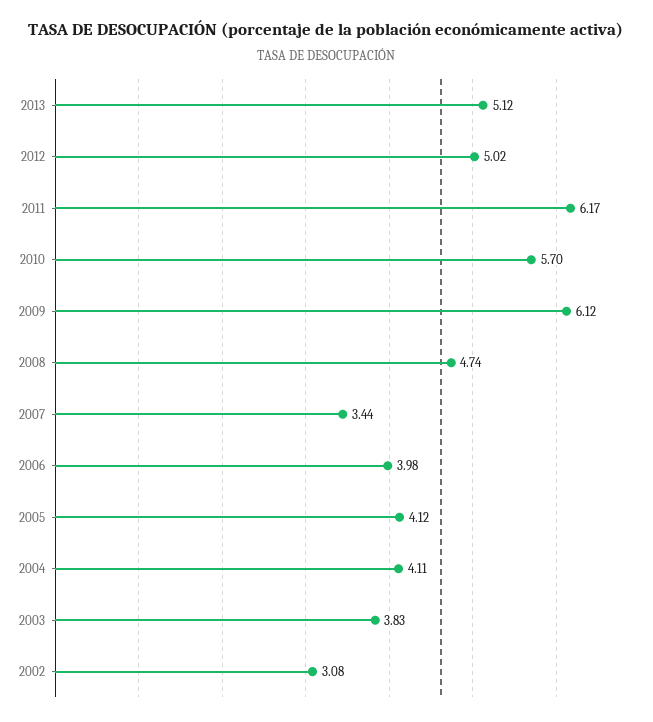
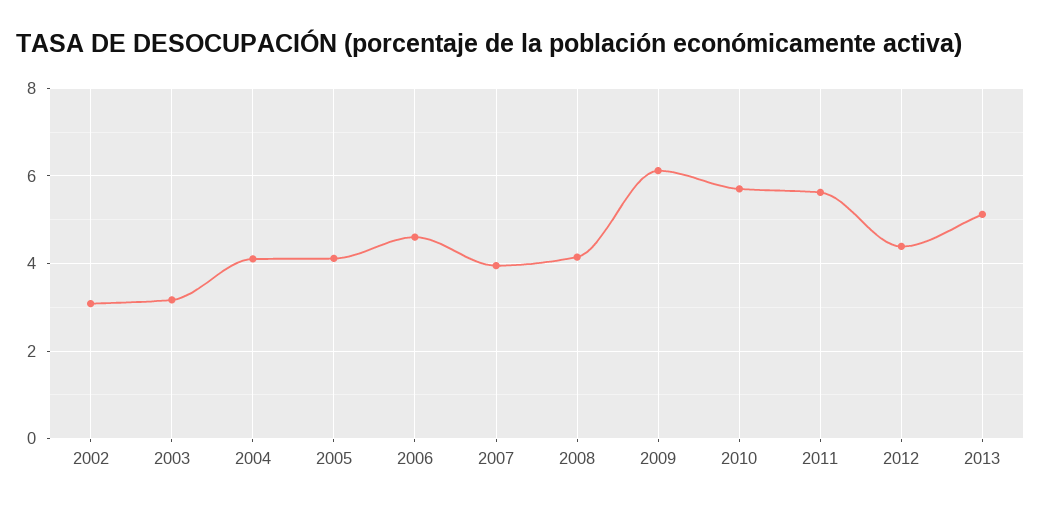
2012: 5.02 -> 4.4
2011: 6.17 -> 5.6
2008: 4.74 -> 4.2
2007: 3.44 -> 4
2006: 3.98 -> 4.6
2003: 3.83 -> 3.2

